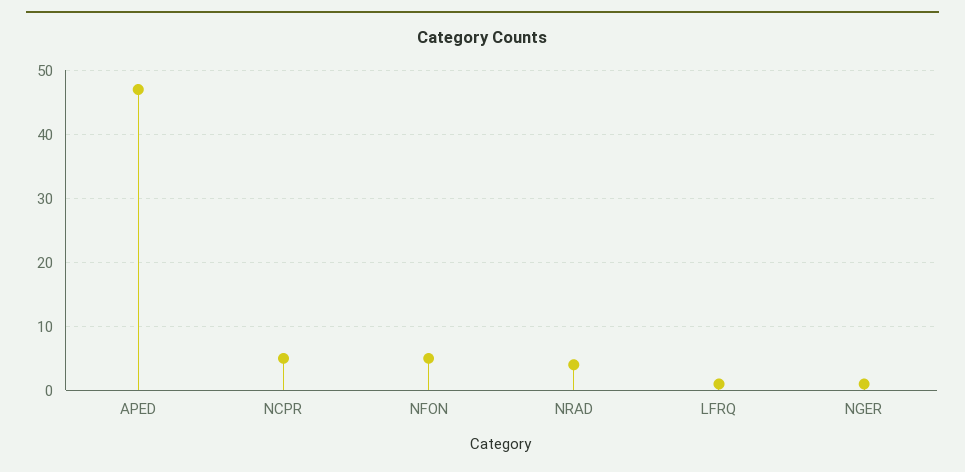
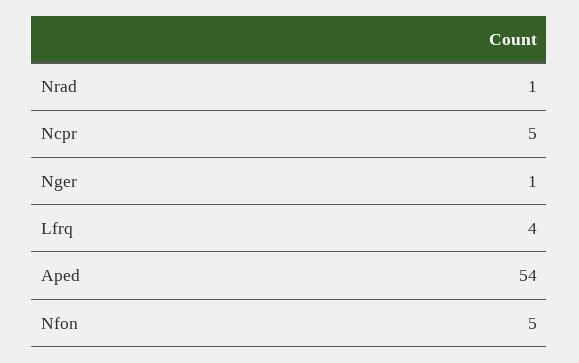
APED: 47 -> 54
NRAD: 4 -> 1
LFRQ: 1 -> 4

